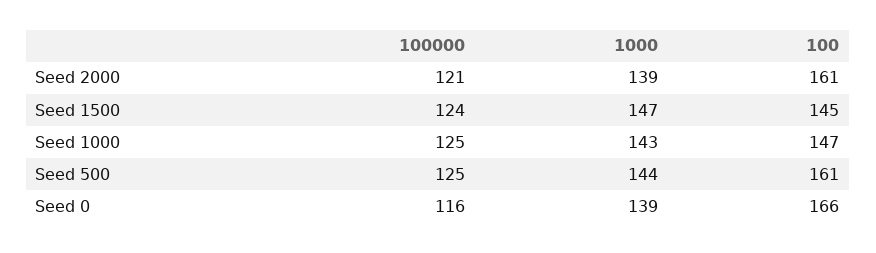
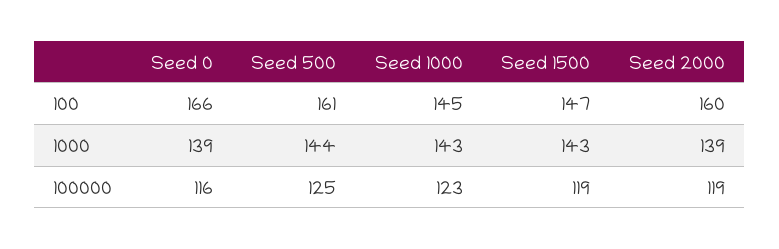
100000, Seed 2000: 121 -> 119
100, Seed 2000: 161 -> 160
100000, Seed 1500: 124 -> 119
1000, Seed 1500: 147 -> 143
100, Seed 1500: 145 -> 147
100000, Seed 1000: 125 -> 123
100, Seed 1000: 147 -> 145

